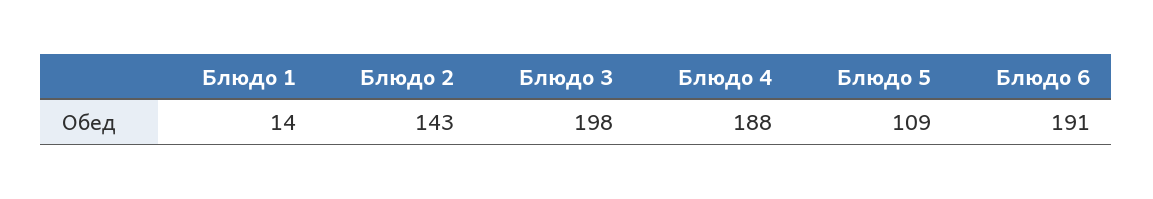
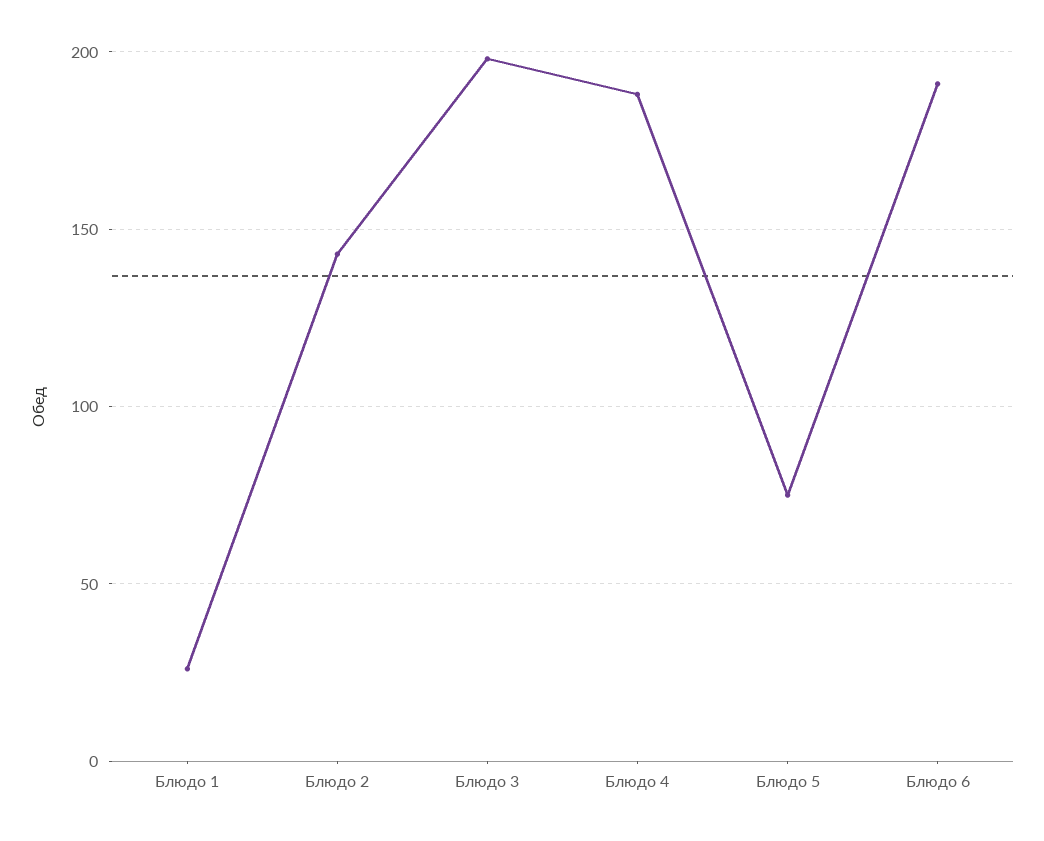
Блюдо 1: 14 -> 25
Блюдо 5: 109 -> 75

